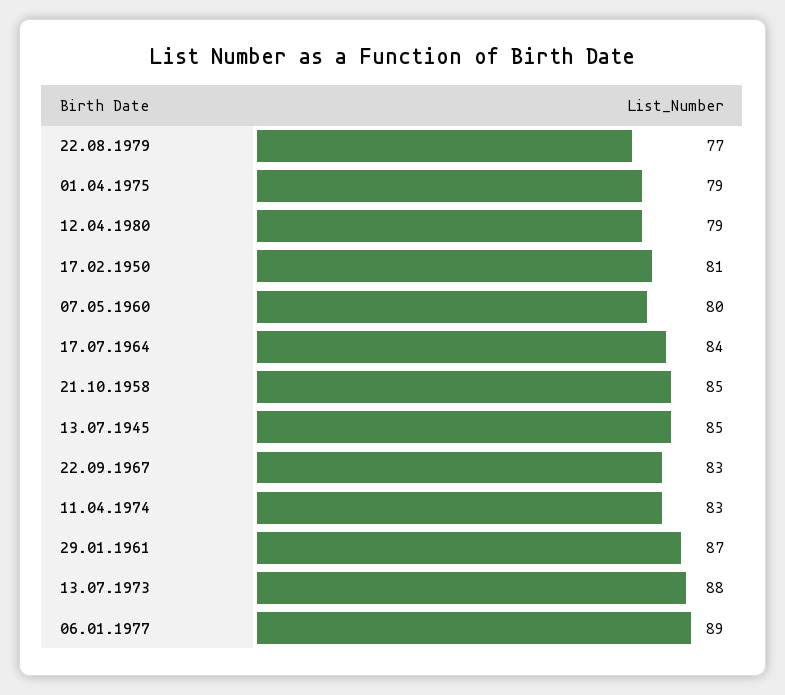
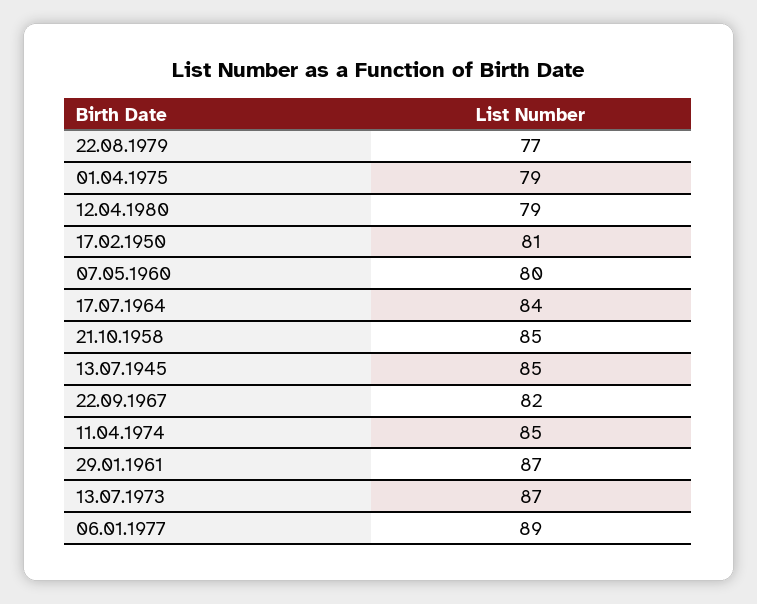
22.09.1967: 83 -> 82
11.04.1974: 83 -> 85
13.07.1973: 88 -> 87

